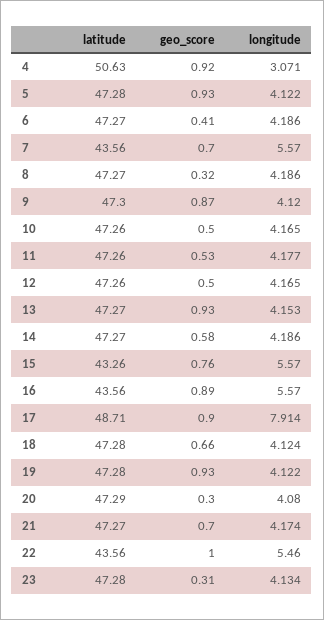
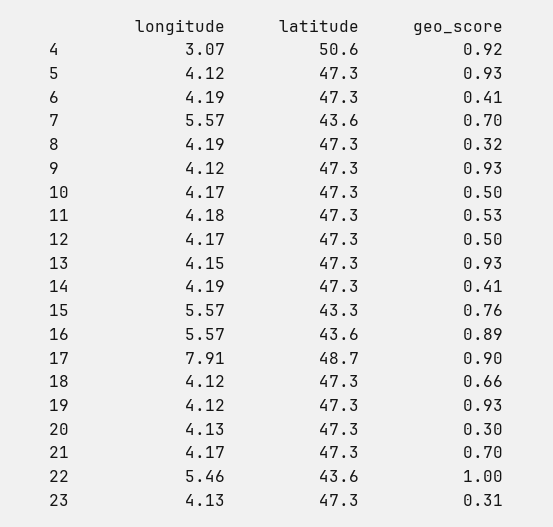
geo_score, 9: 0.87 -> 0.93
geo_score, 14: 0.58 -> 0.41
longitude, 20: 4.08 -> 4.13

